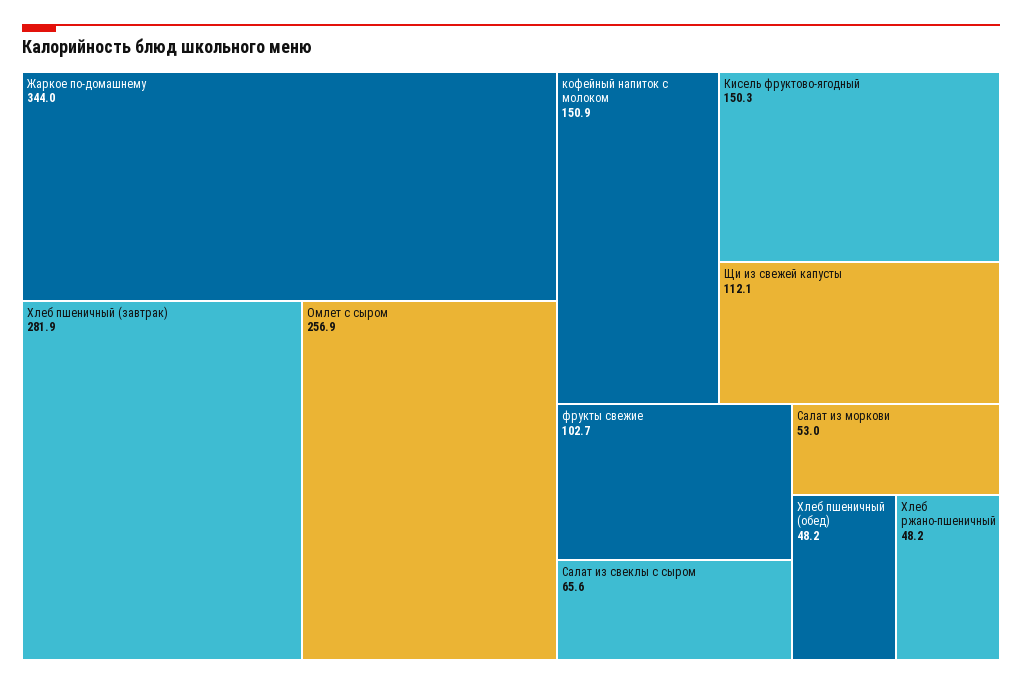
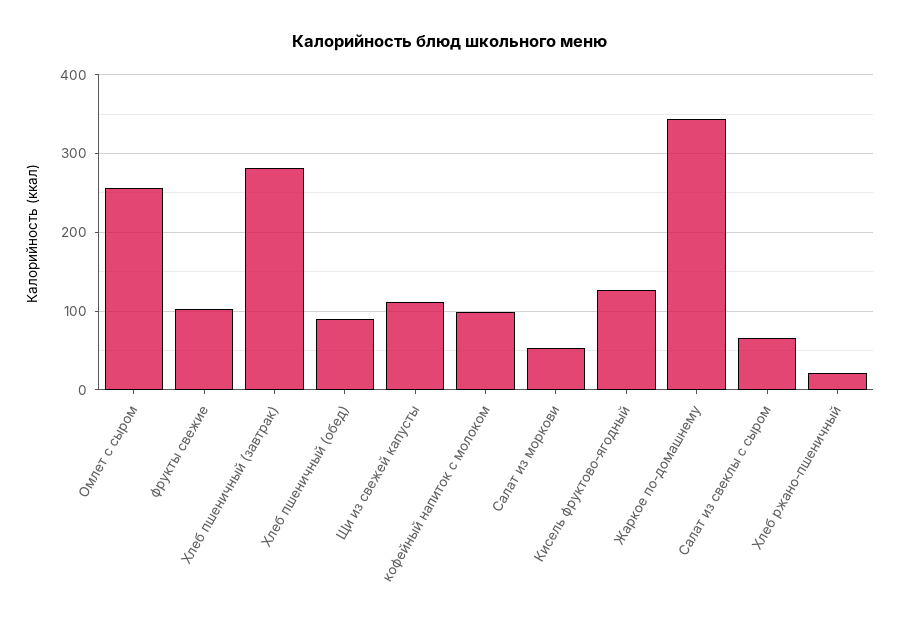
кофейный напиток с молоком: 150.9 -> 100
Кисель фруктово-ягодный: 150.3 -> 130
Хлеб пшеничный (обед): 48.2 -> 90
Хлеб ржано-пшеничный: 48.2 -> 20

